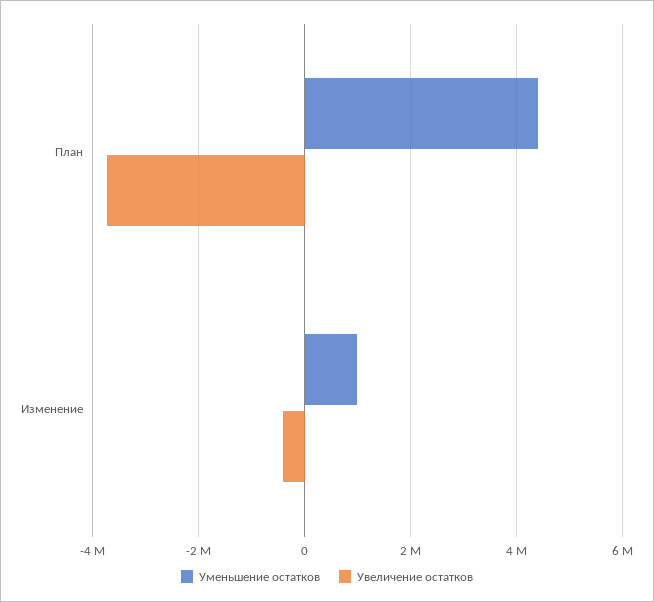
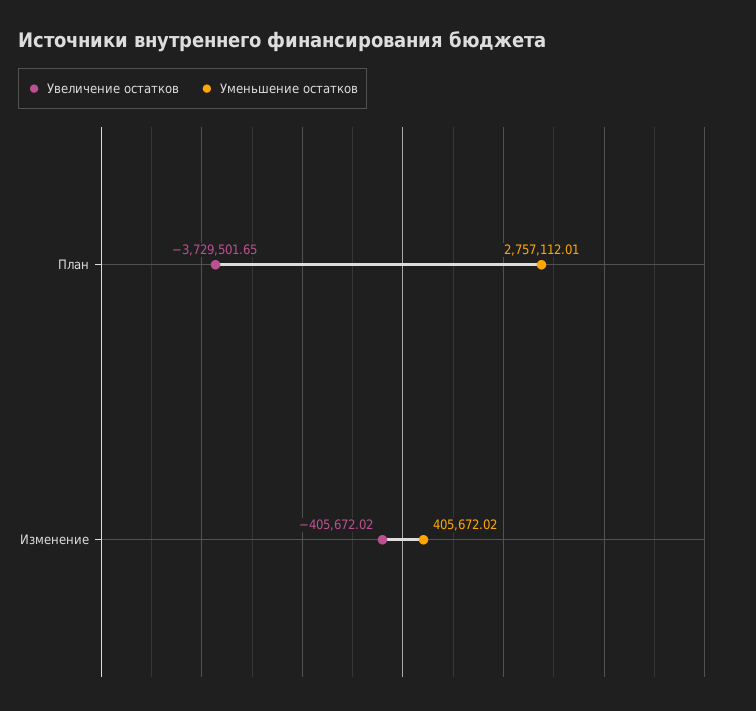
Уменьшение остатков, План: 4400000 -> 2757112.01
Уменьшение остатков, Изменение: 1000000 -> 405672.02

